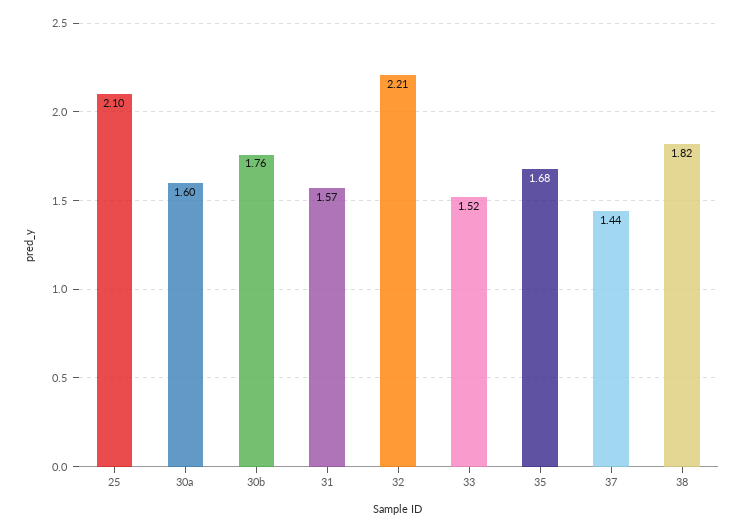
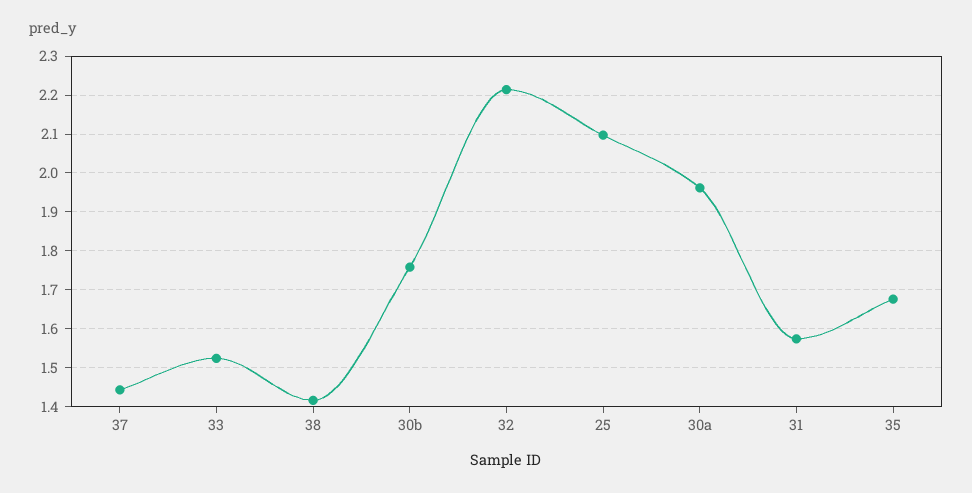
30a: 1.6 -> 1.96
38: 1.82 -> 1.42

